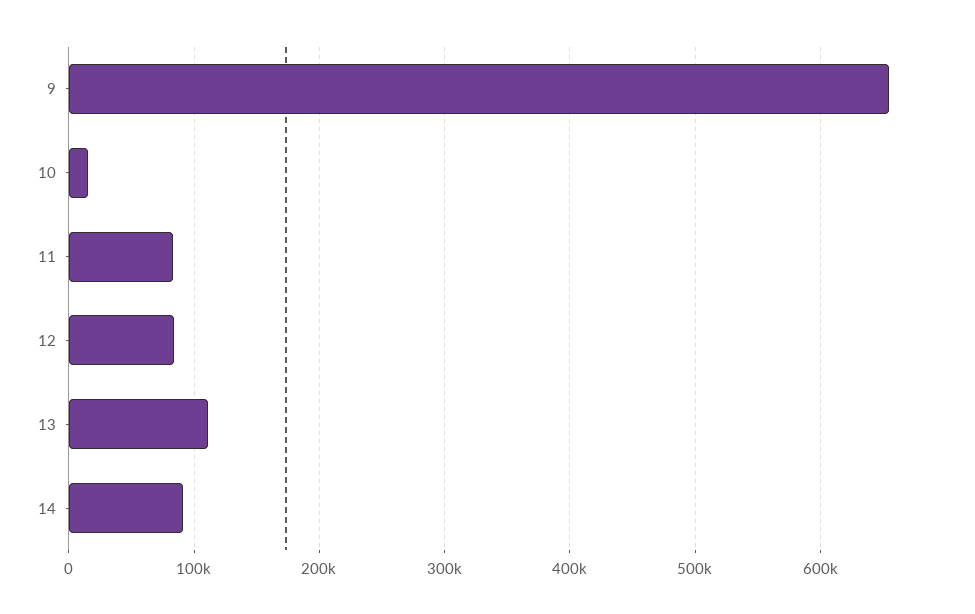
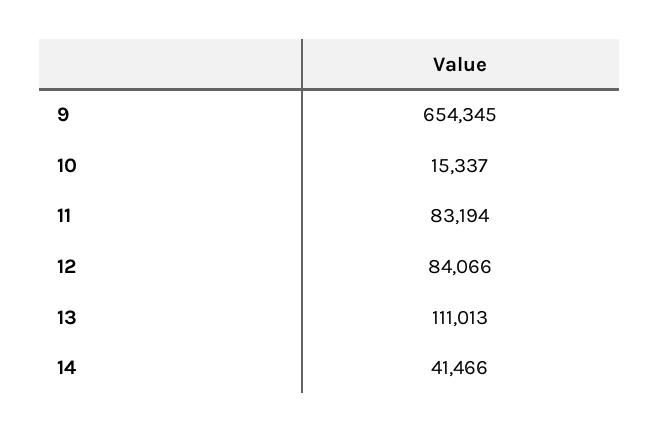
14: 90000 -> 41466

